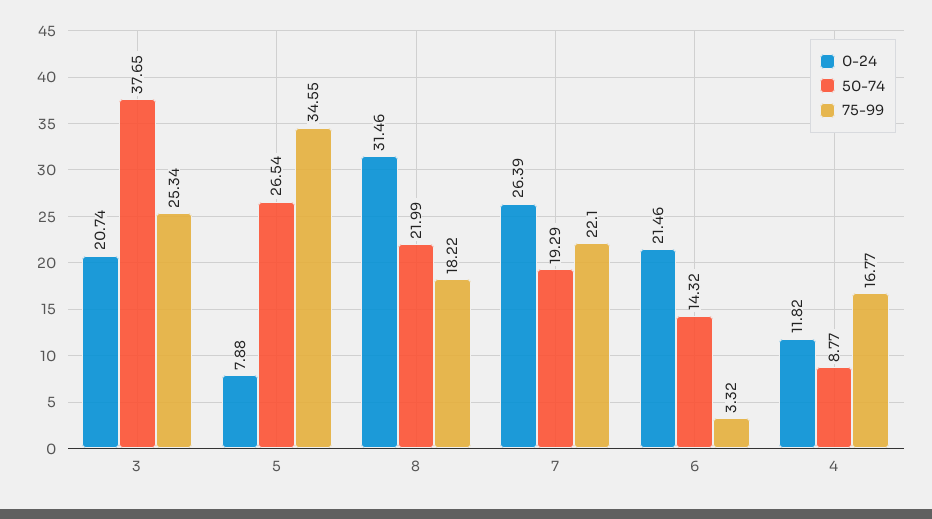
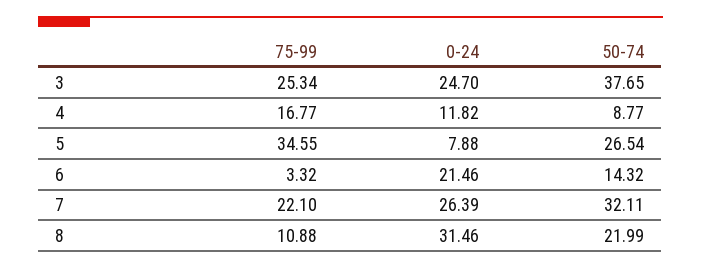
0-24, 3: 20.74 -> 24.7
75-99, 8: 18.22 -> 10.88
50-74, 7: 19.29 -> 32.11

